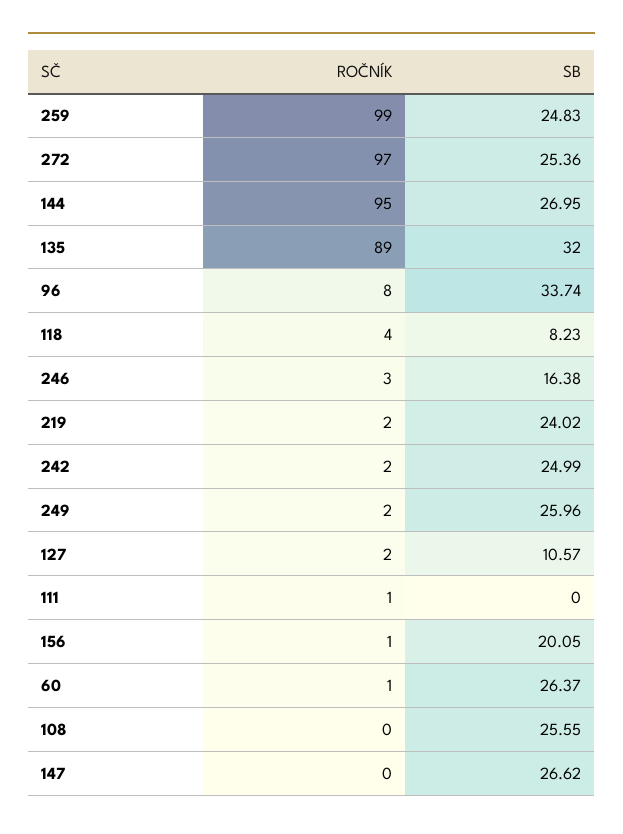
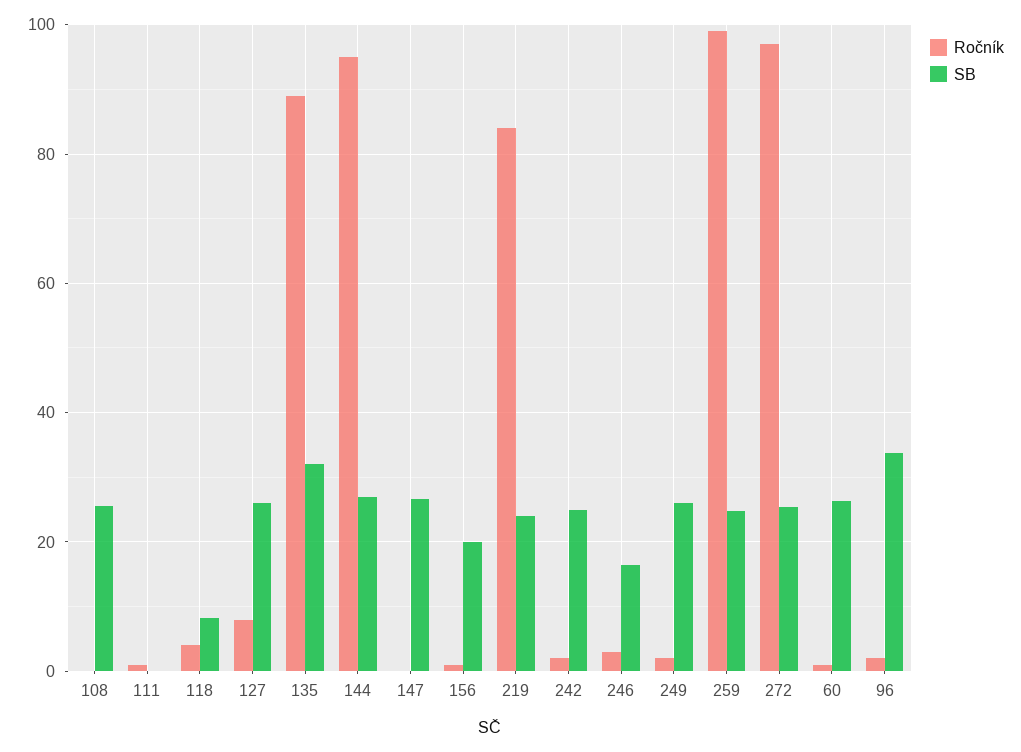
ROČNÍK, 96: 8 -> 2
ROČNÍK, 219: 2 -> 84
ROČNÍK, 127: 2 -> 8
SB, 127: 10.57 -> 26

